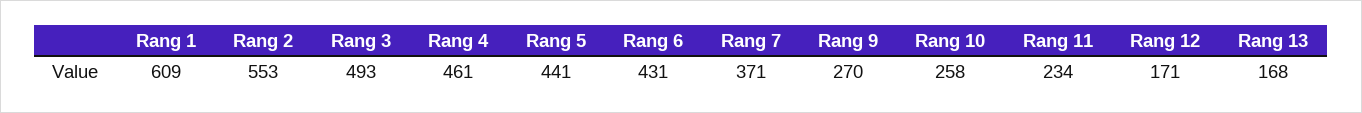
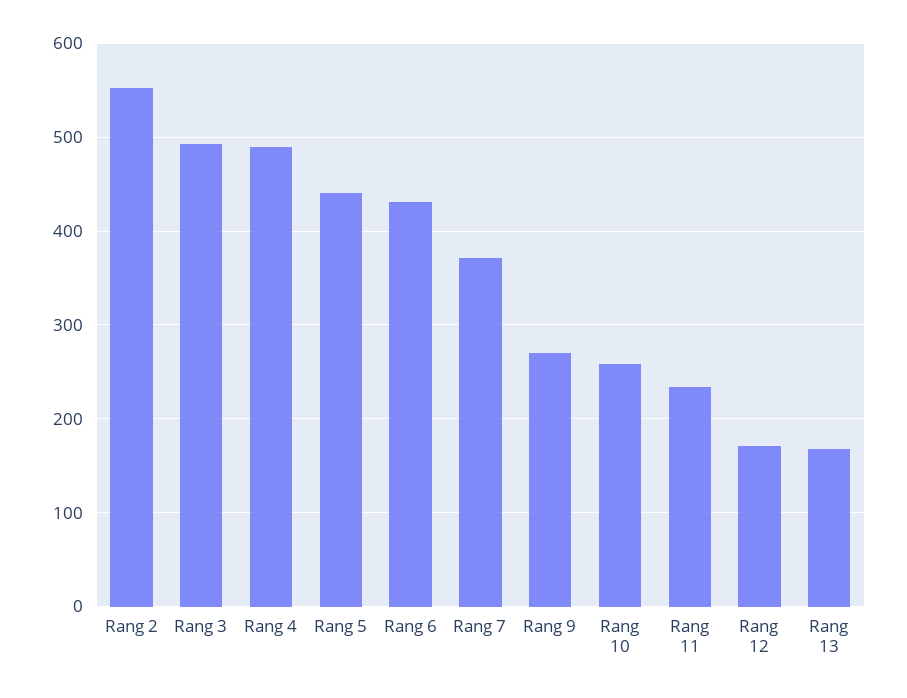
Rang 1: 609 -> none
Rang 4: 461 -> 490

